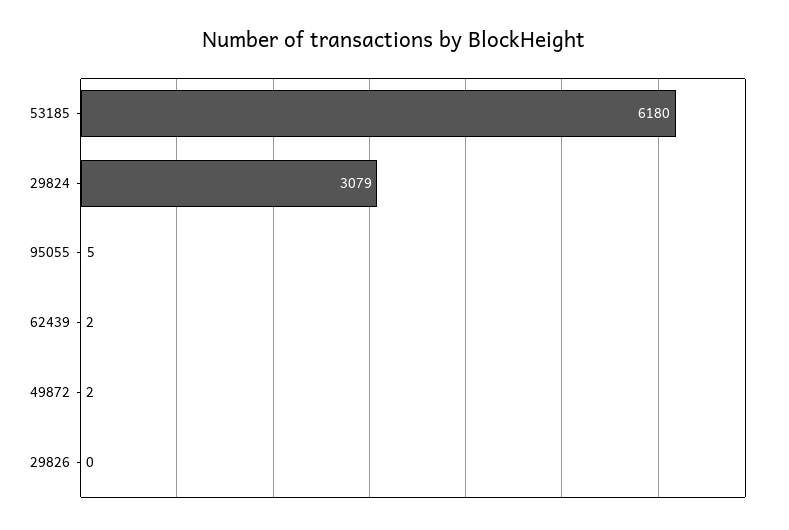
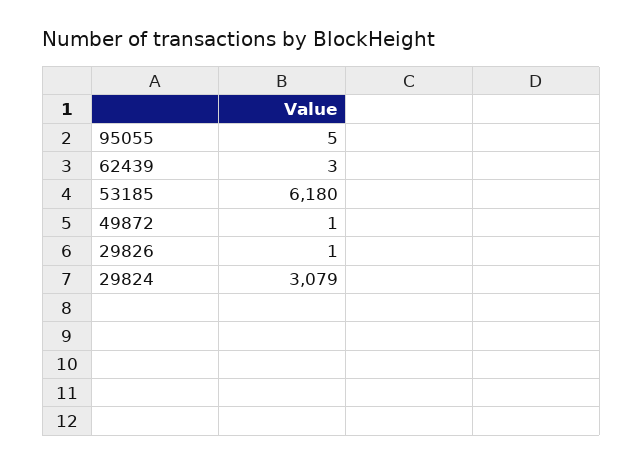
62439: 2 -> 3
49872: 2 -> 1
29826: 0 -> 1

